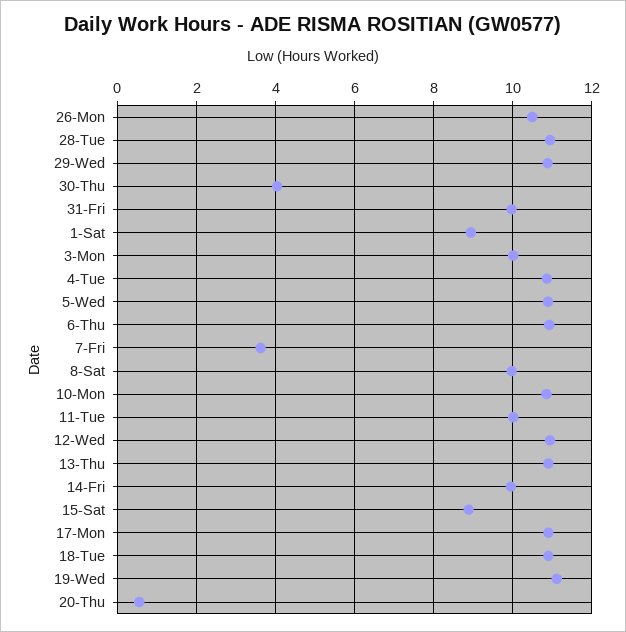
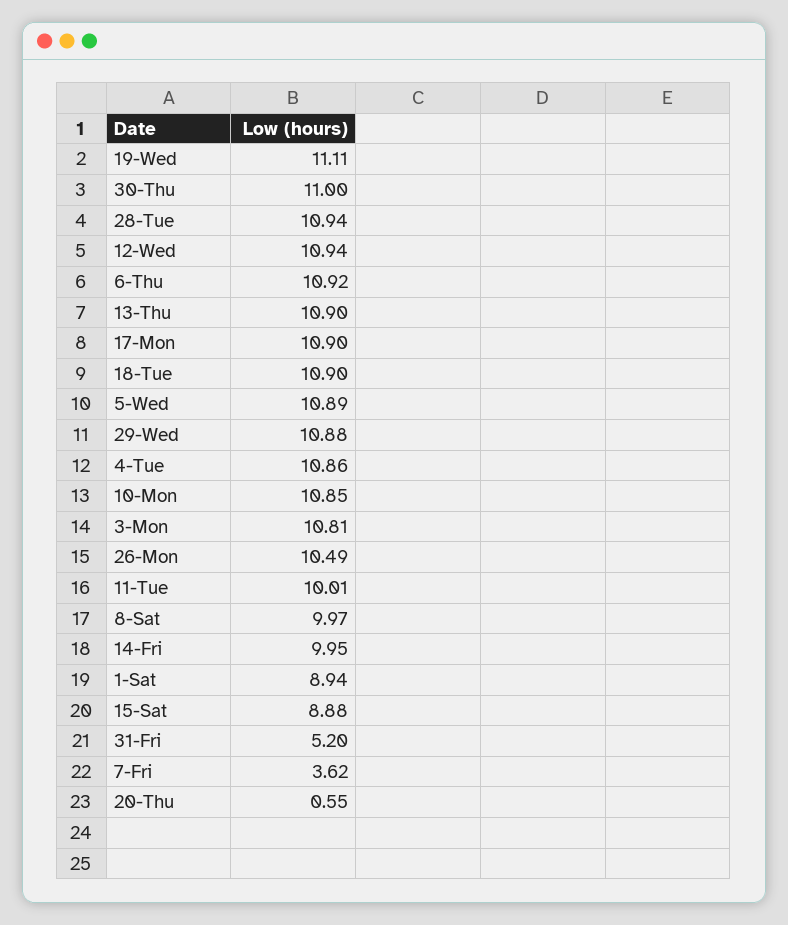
30-Thu: 4 -> 11
31-Fri: 10 -> 5.2
3-Mon: 10 -> 10.81

